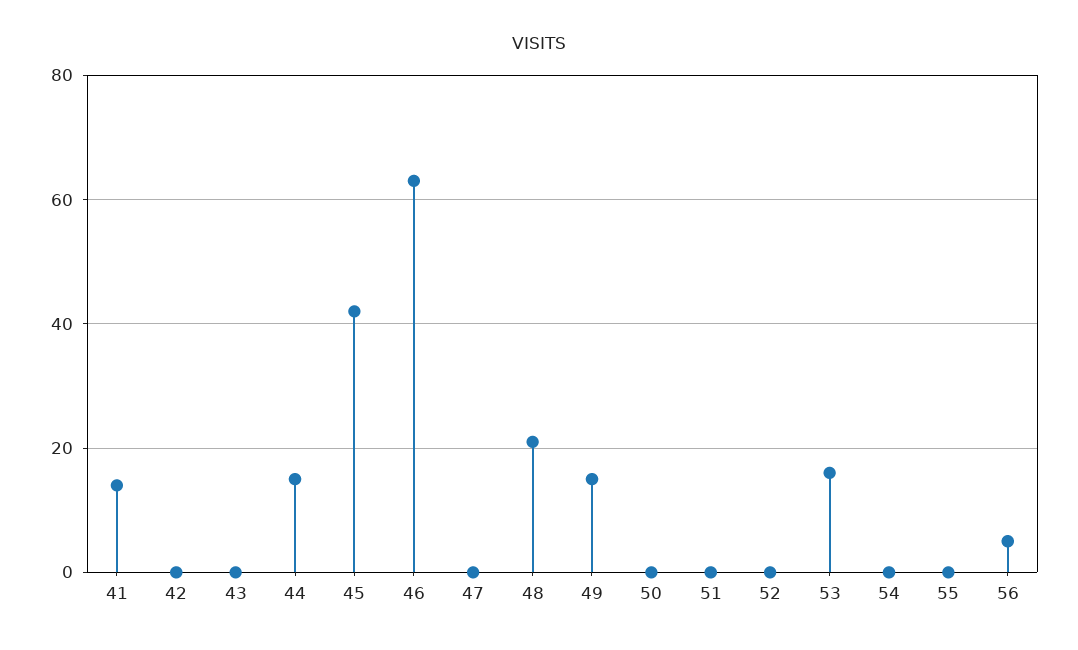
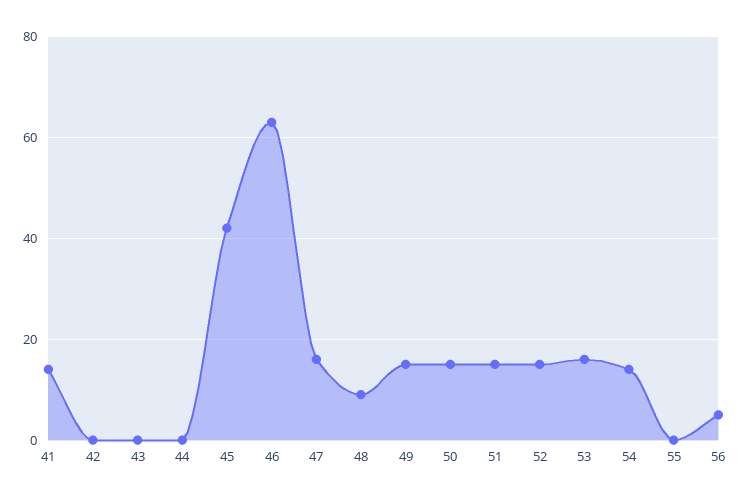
44: 15 -> 0
47: 0 -> 15
48: 20 -> 10
50: 0 -> 15
51: 0 -> 15
52: 0 -> 15
54: 0 -> 15

